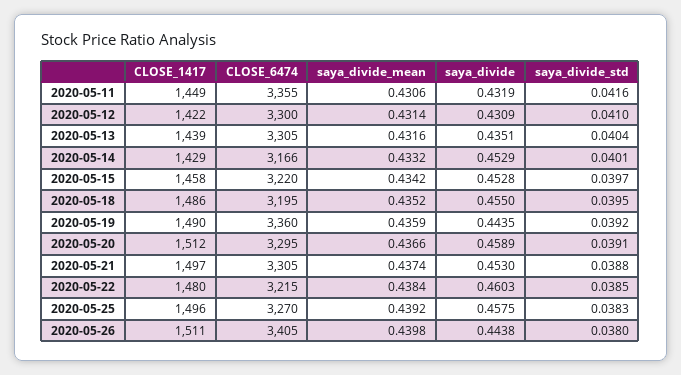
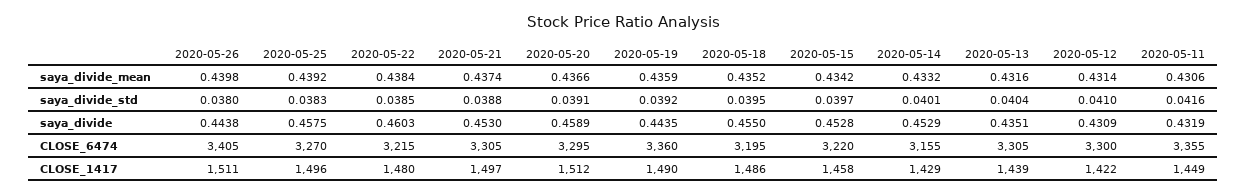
CLOSE_6474, 2020-05-14: 3166 -> 3155

